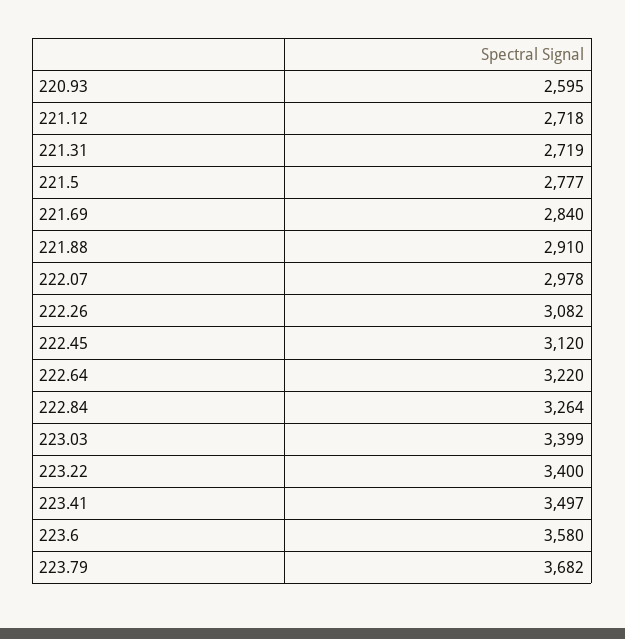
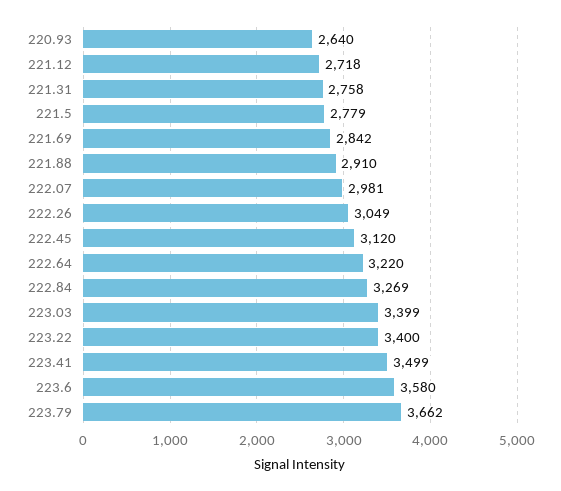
220.93: 2595 -> 2640
221.31: 2719 -> 2758
221.5: 2777 -> 2779
221.69: 2840 -> 2842
222.07: 2978 -> 2981
222.26: 3082 -> 3049
222.84: 3264 -> 3269
223.41: 3497 -> 3499
223.79: 3682 -> 3662

